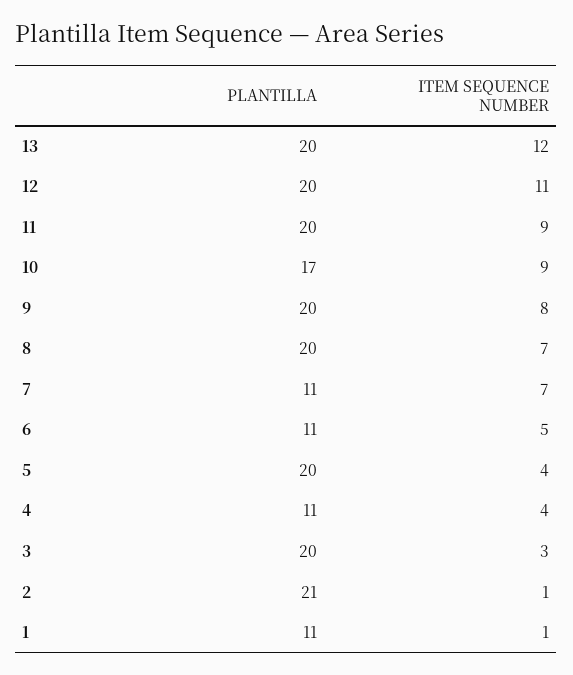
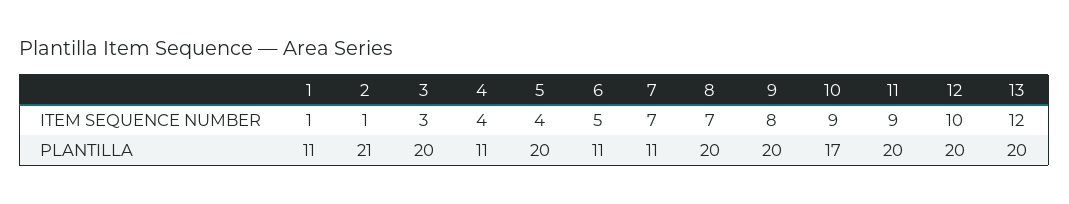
ITEM SEQUENCE NUMBER, 12: 11 -> 10

